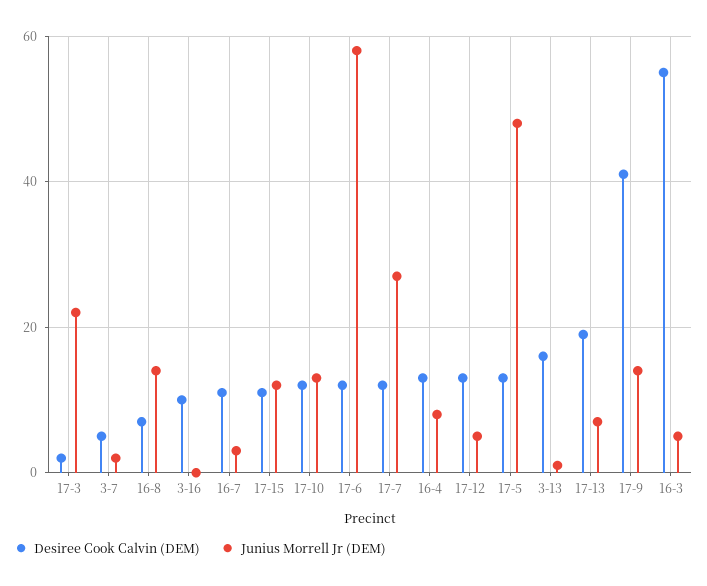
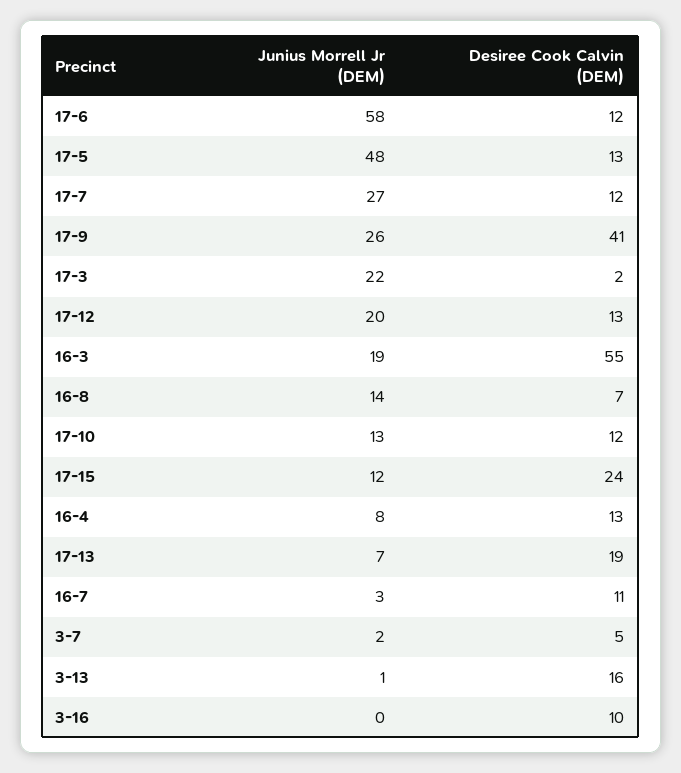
Desiree Cook Calvin (DEM), 17-15: 10 -> 24
Junius Morrell Jr (DEM), 17-12: 5 -> 20
Junius Morrell Jr (DEM), 17-9: 15 -> 26
Junius Morrell Jr (DEM), 16-3: 5 -> 19

